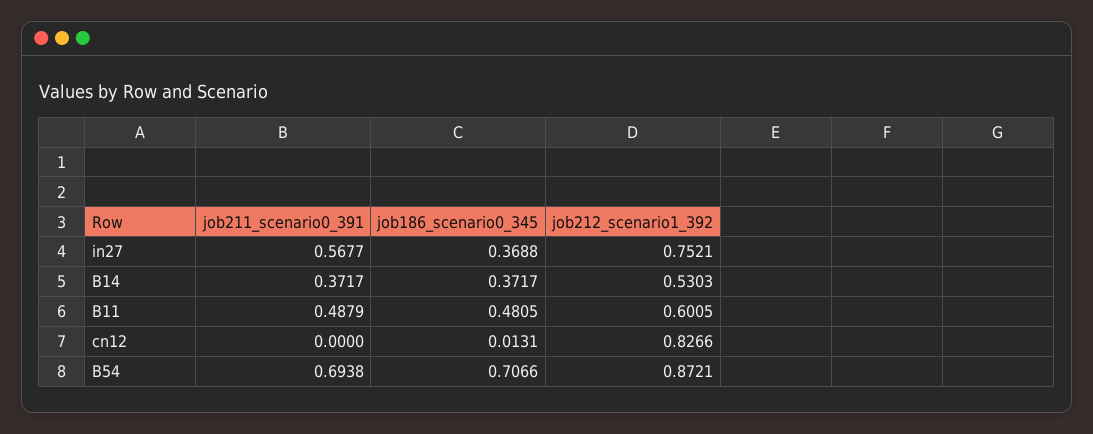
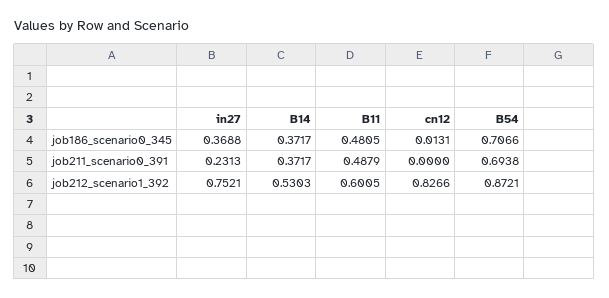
job211_scenario0_391, in27: 0.5677 -> 0.2313

